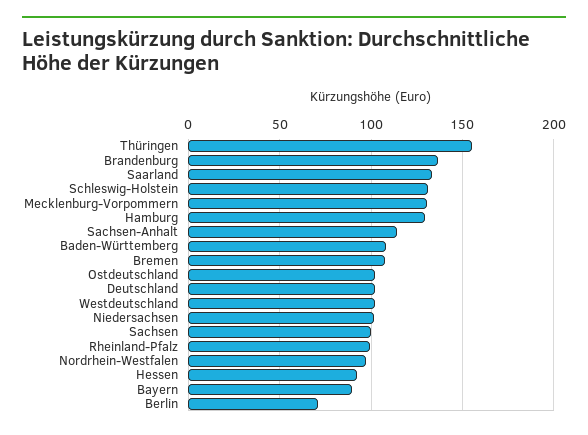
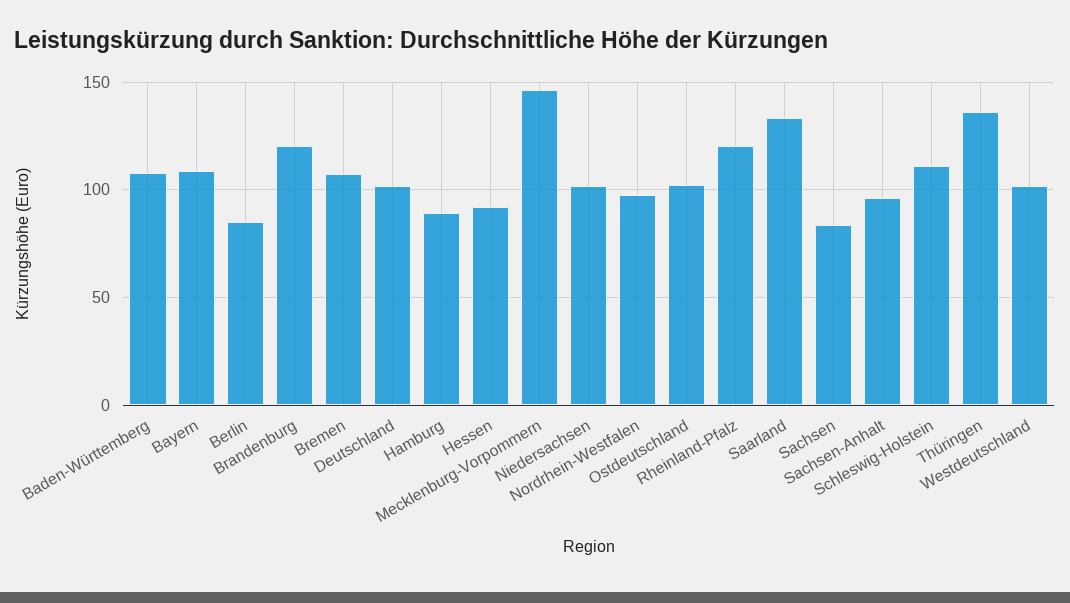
Thüringen: 155 -> 135
Brandenburg: 135 -> 120
Schleswig-Holstein: 130 -> 110
Mecklenburg-Vorpommern: 130 -> 145
Hamburg: 130 -> 90
Sachsen-Anhalt: 115 -> 95
Sachsen: 100 -> 85
Rheinland-Pfalz: 100 -> 120
Bayern: 90 -> 110
Berlin: 70 -> 85

